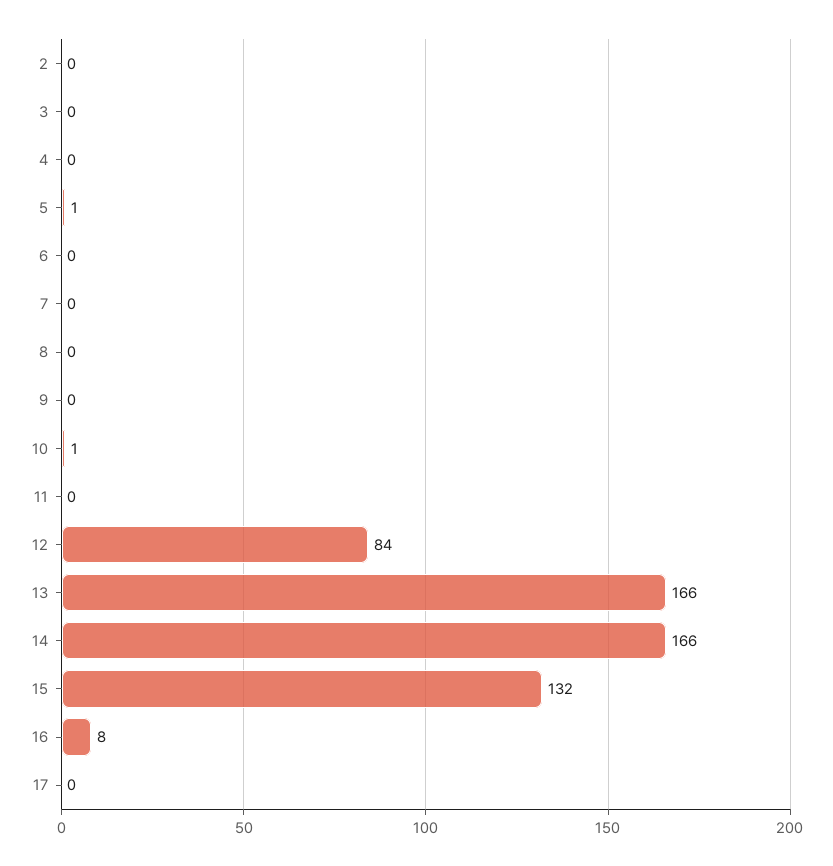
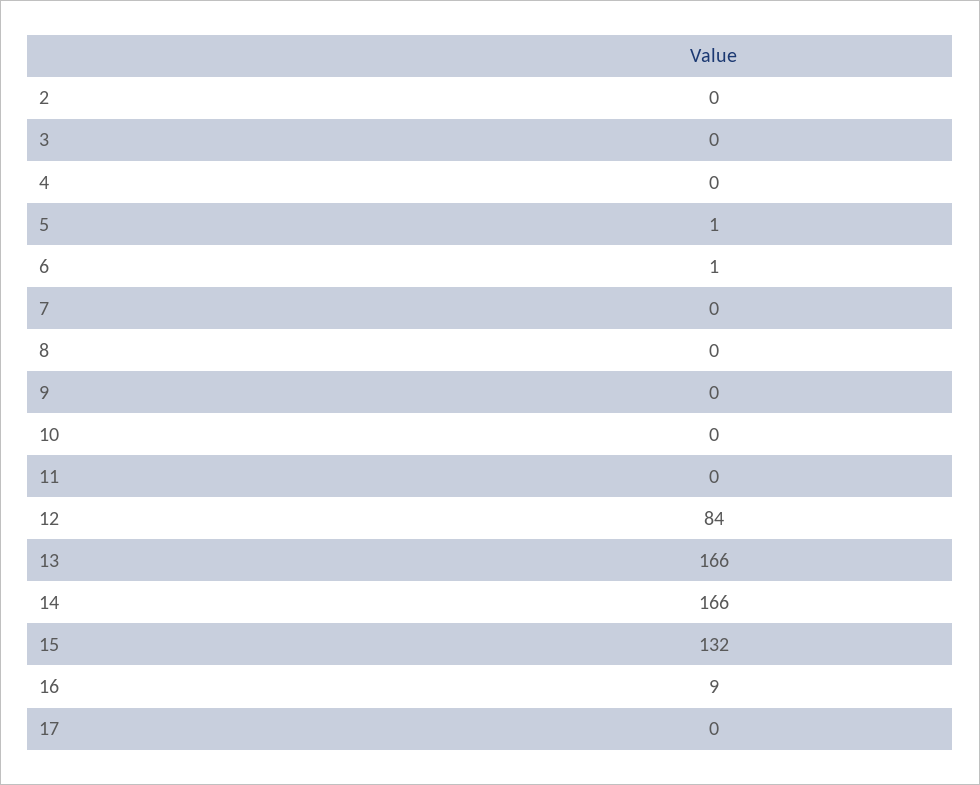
6: 0 -> 1
10: 1 -> 0
16: 8 -> 9

